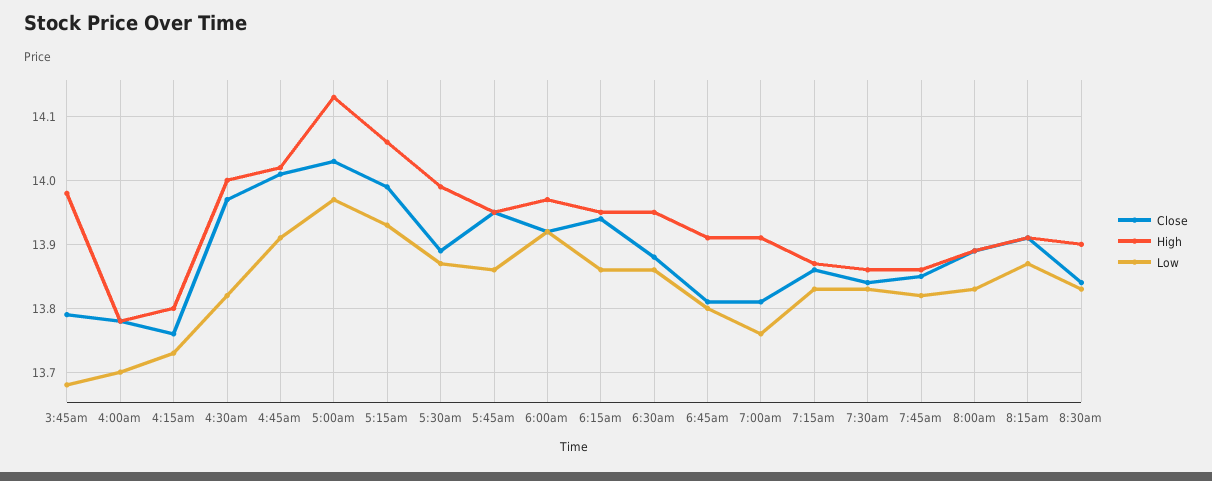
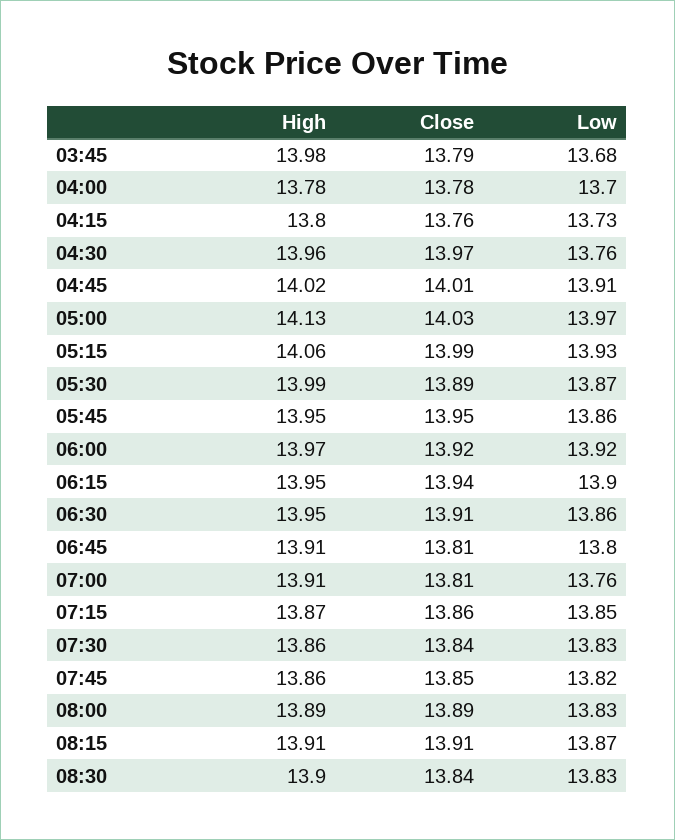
High, 4:30am: 14 -> 13.96
Low, 4:30am: 13.82 -> 13.76
Low, 6:15am: 13.86 -> 13.9
Close, 6:30am: 13.88 -> 13.91
Low, 7:15am: 13.83 -> 13.85

